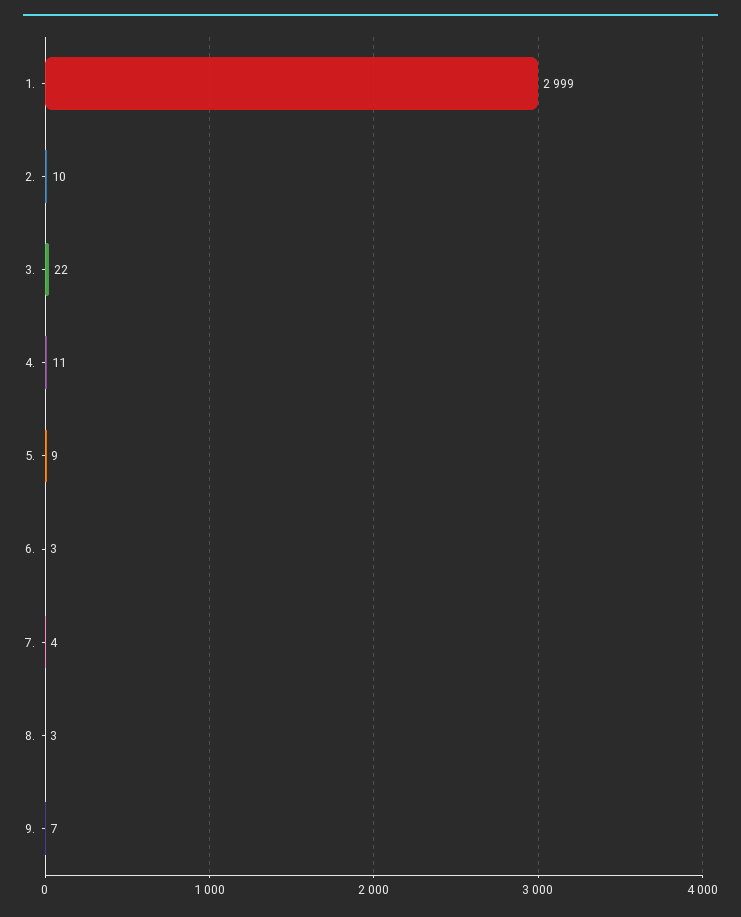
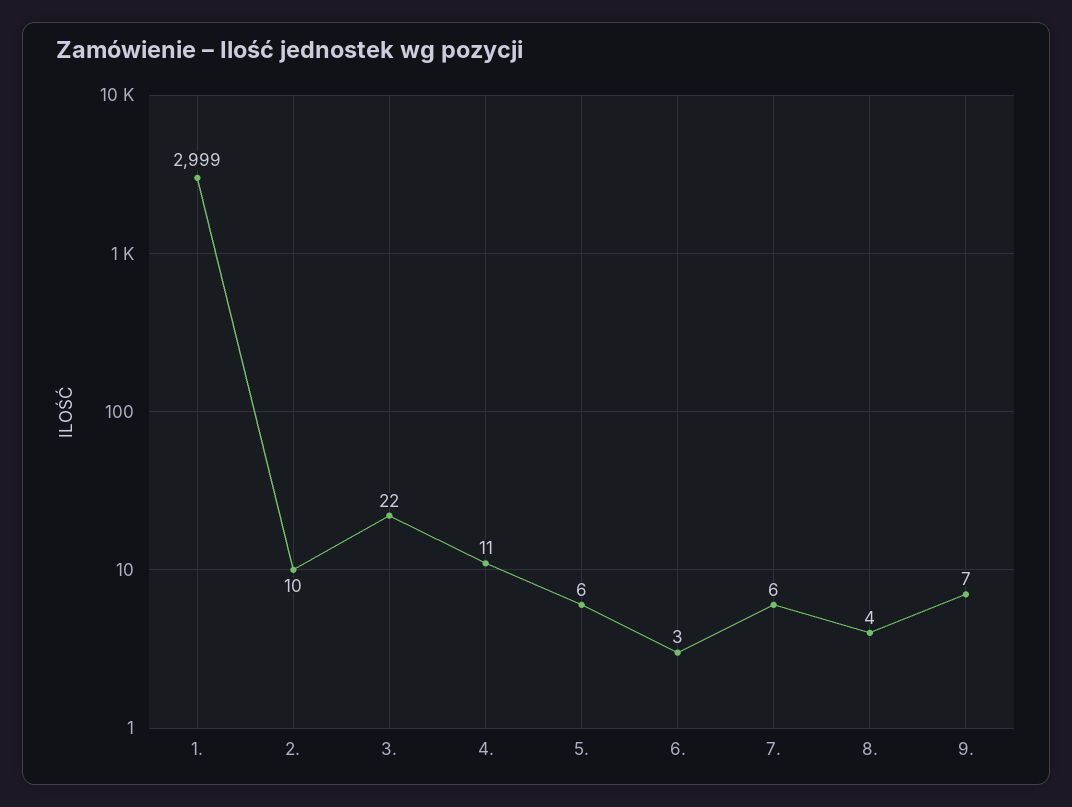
5.: 9 -> 6
7.: 4 -> 6
8.: 3 -> 4

